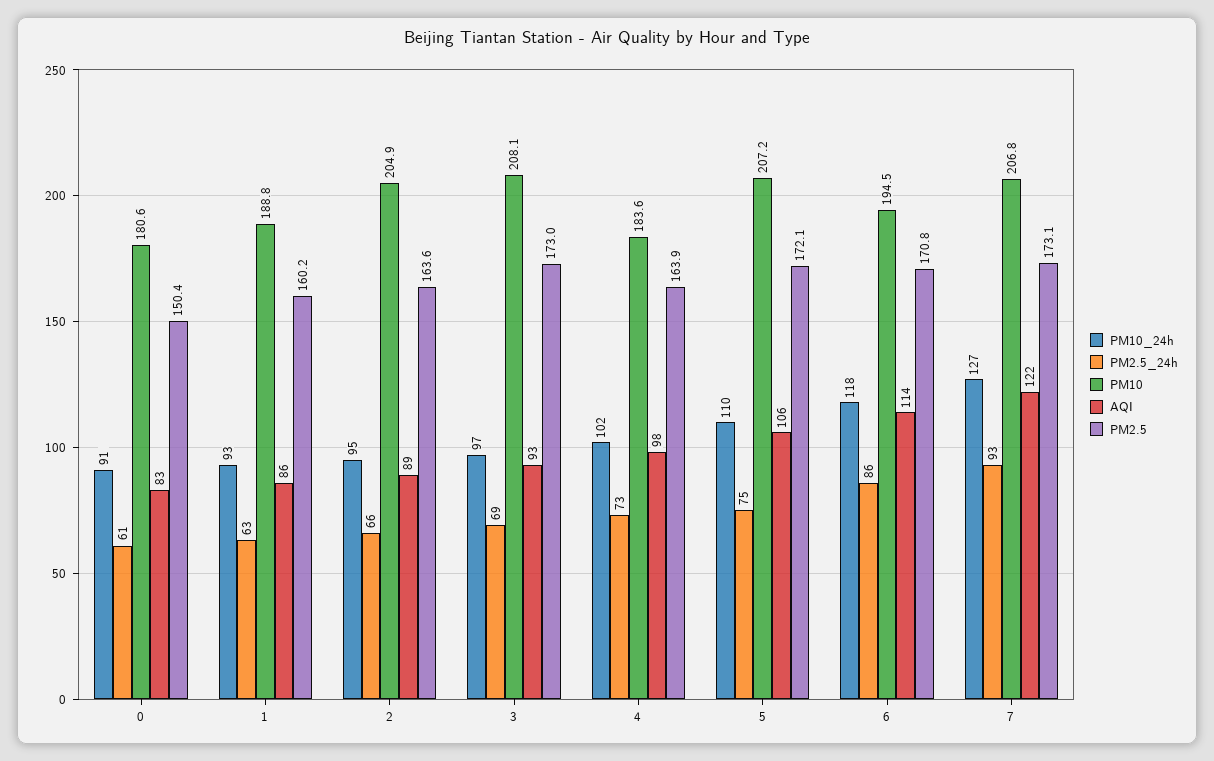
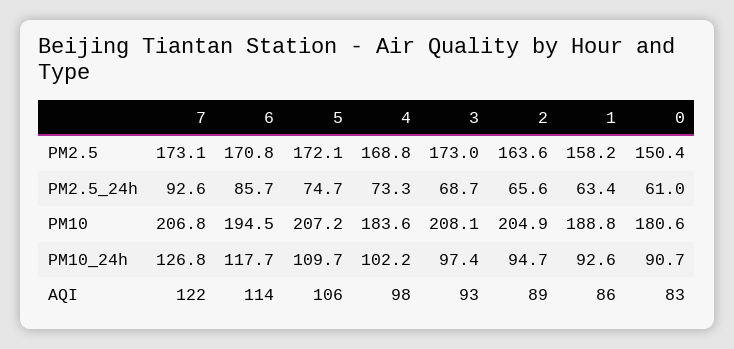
PM2.5, 1: 160.2 -> 158.2
PM2.5, 4: 163.9 -> 168.8

